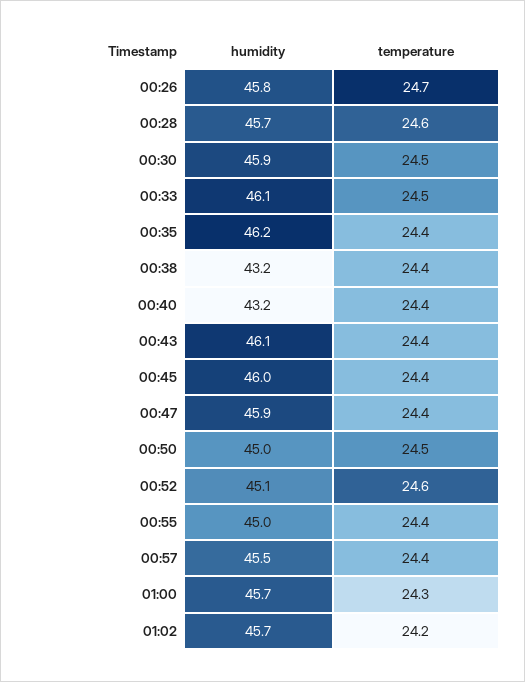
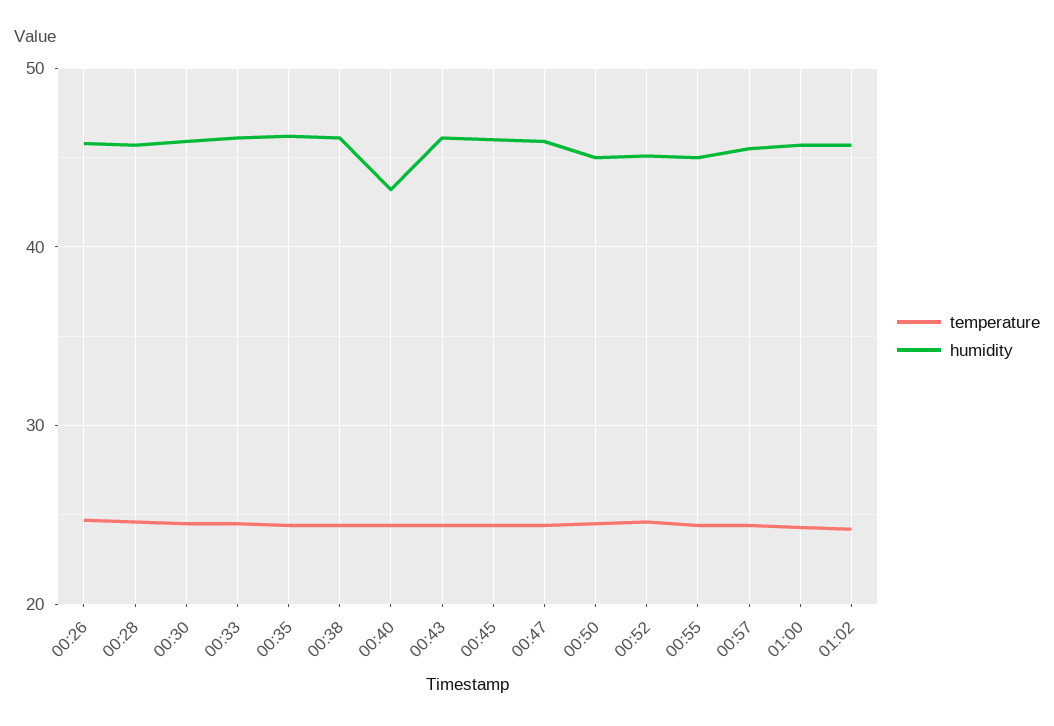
humidity, 00:38: 43.2 -> 46

